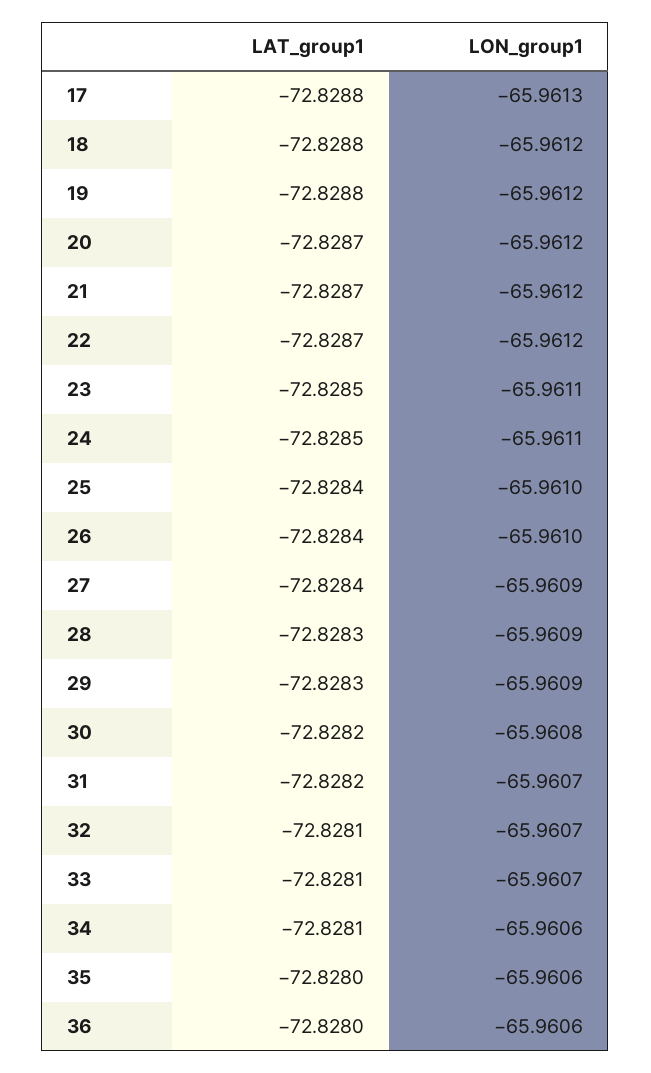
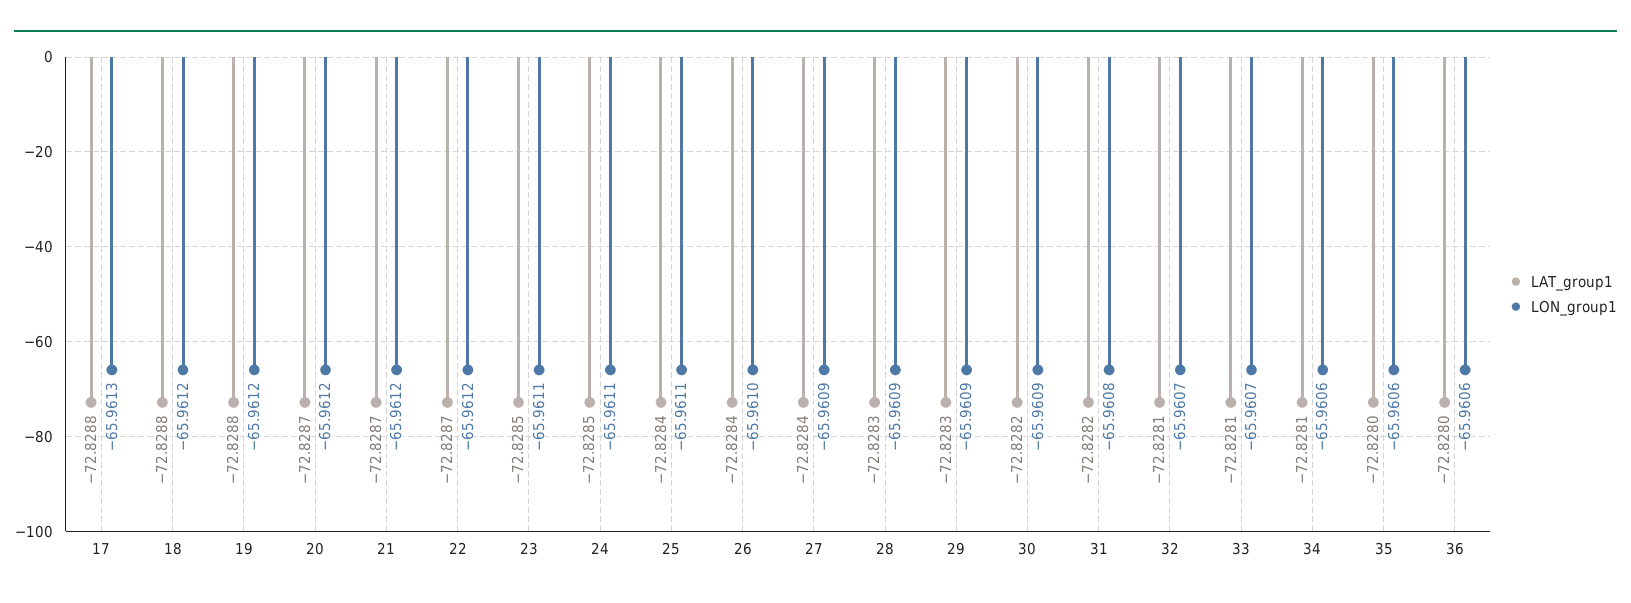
LON_group1, 25: -65.961 -> -65.9611
LON_group1, 30: -65.9608 -> -65.9609
LON_group1, 31: -65.9607 -> -65.9608

